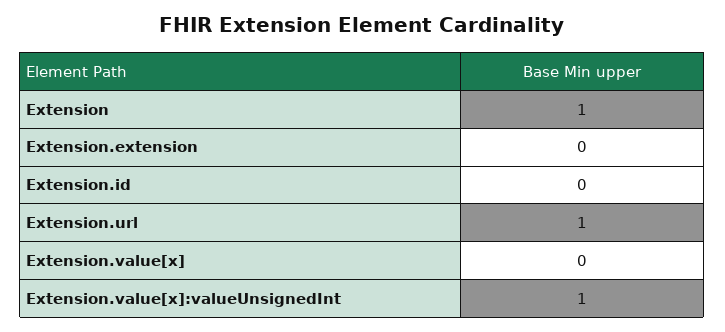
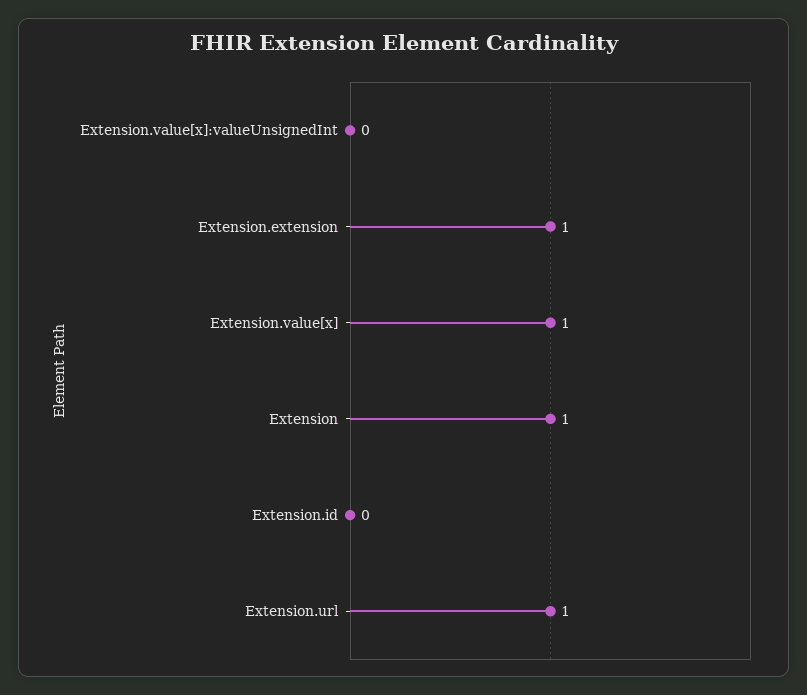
Extension.extension: 0 -> 1
Extension.value[x]: 0 -> 1
Extension.value[x]:valueUnsignedInt: 1 -> 0

